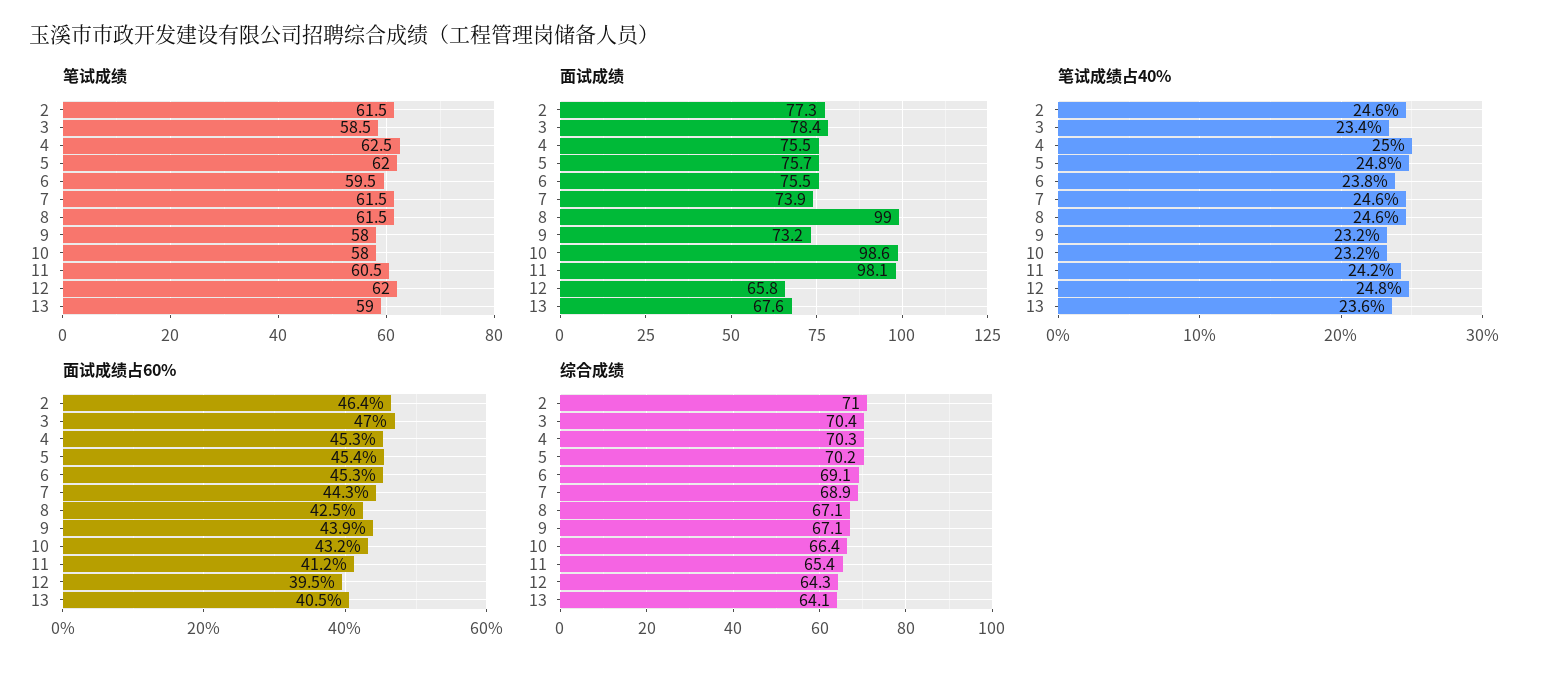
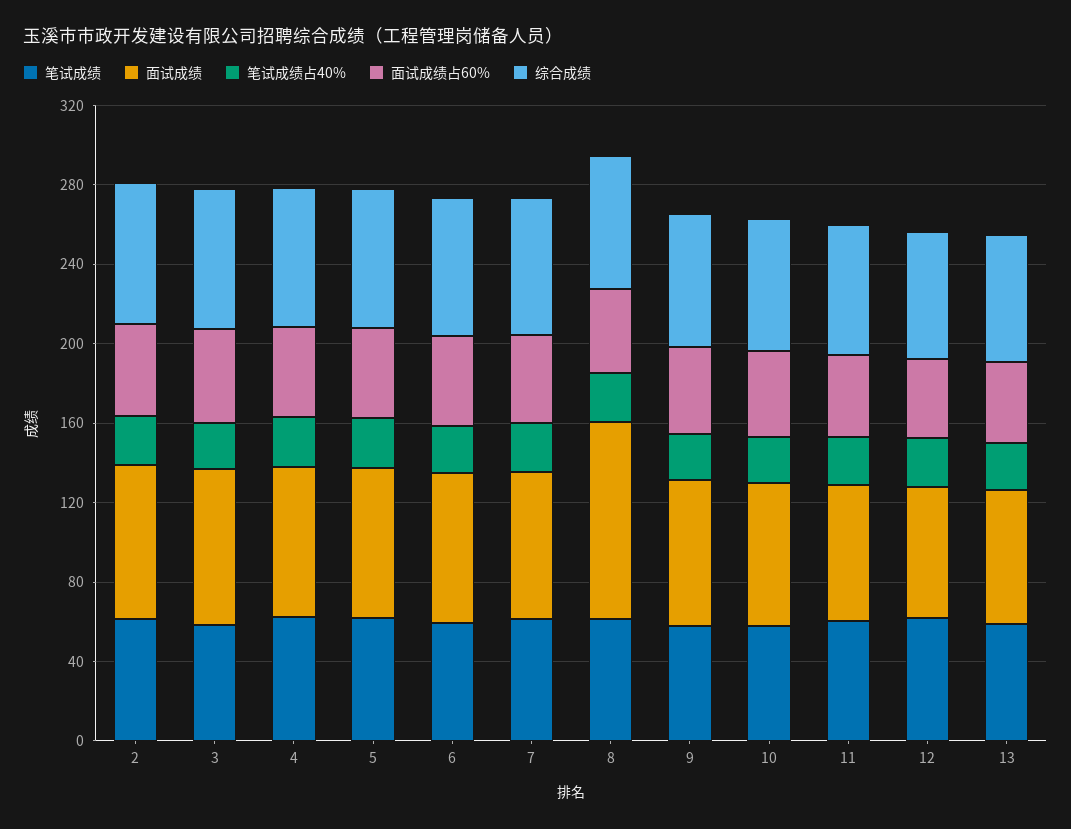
面试成绩, 10: 98.6 -> 70
面试成绩, 11: 98.1 -> 70

